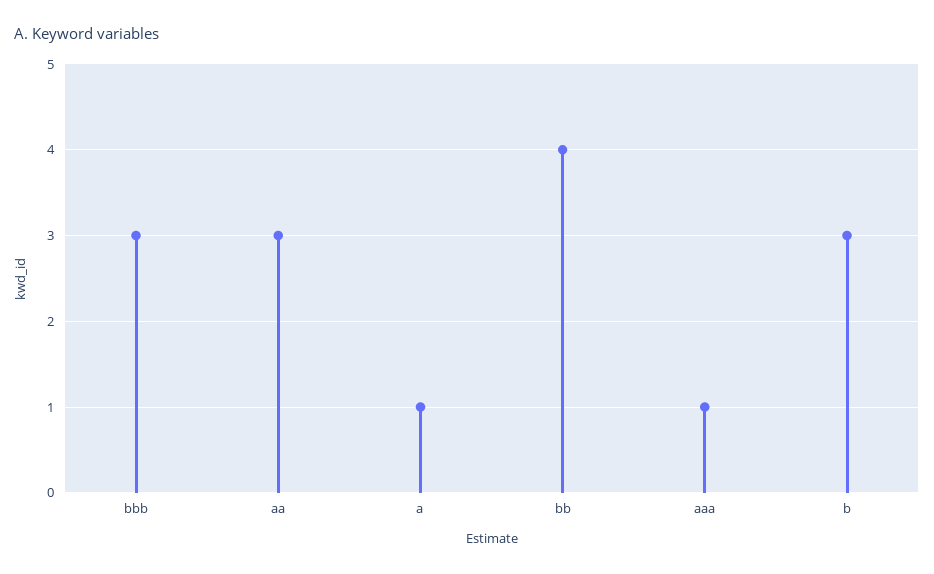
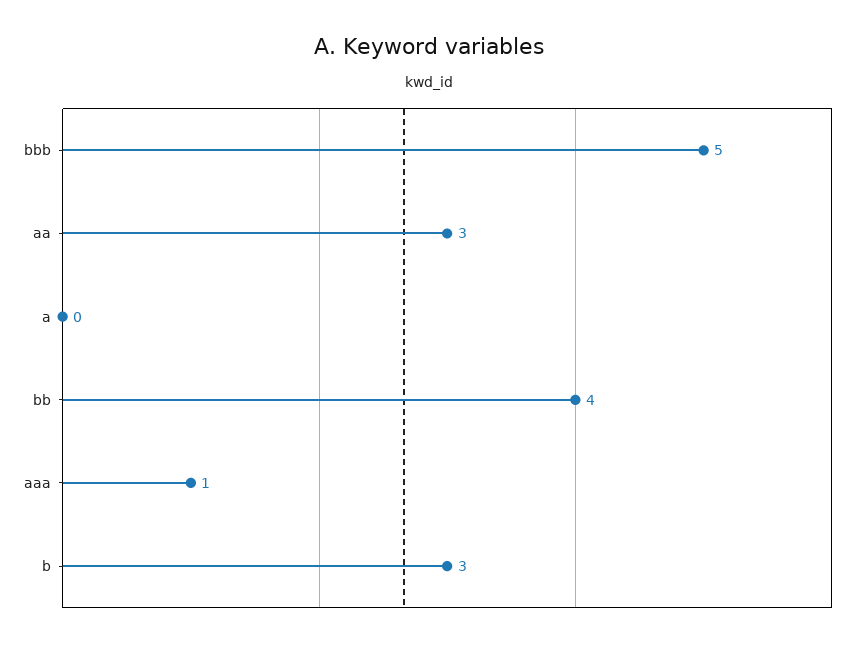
bbb: 3 -> 5
a: 1 -> 0

